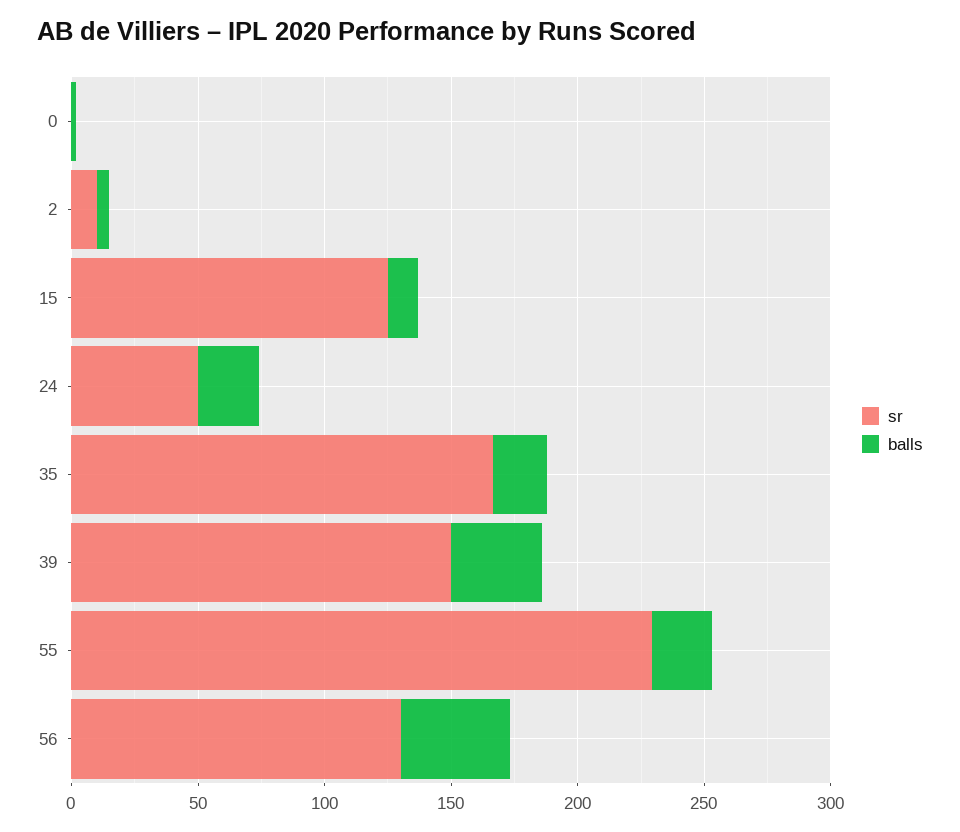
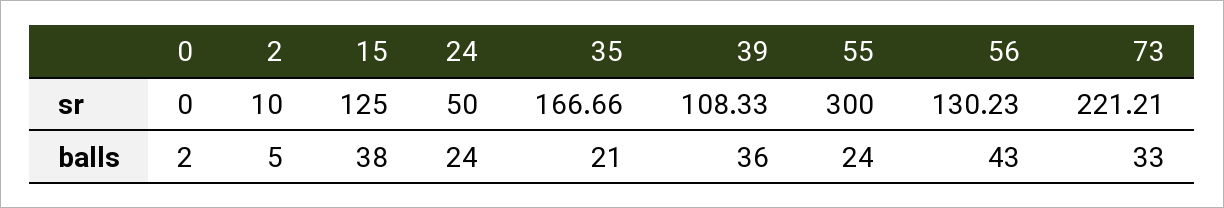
balls, 15: 10 -> 38
sr, 39: 150 -> 108.33
sr, 55: 230 -> 300
sr, 73: none -> 221.21
balls, 73: none -> 33

